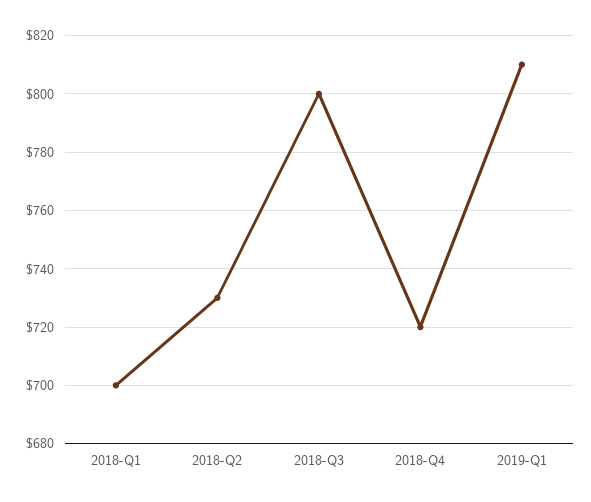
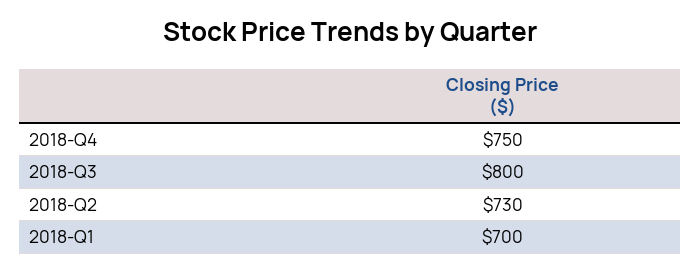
2018-Q4: 720 -> 750
2019-Q1: 810 -> none

